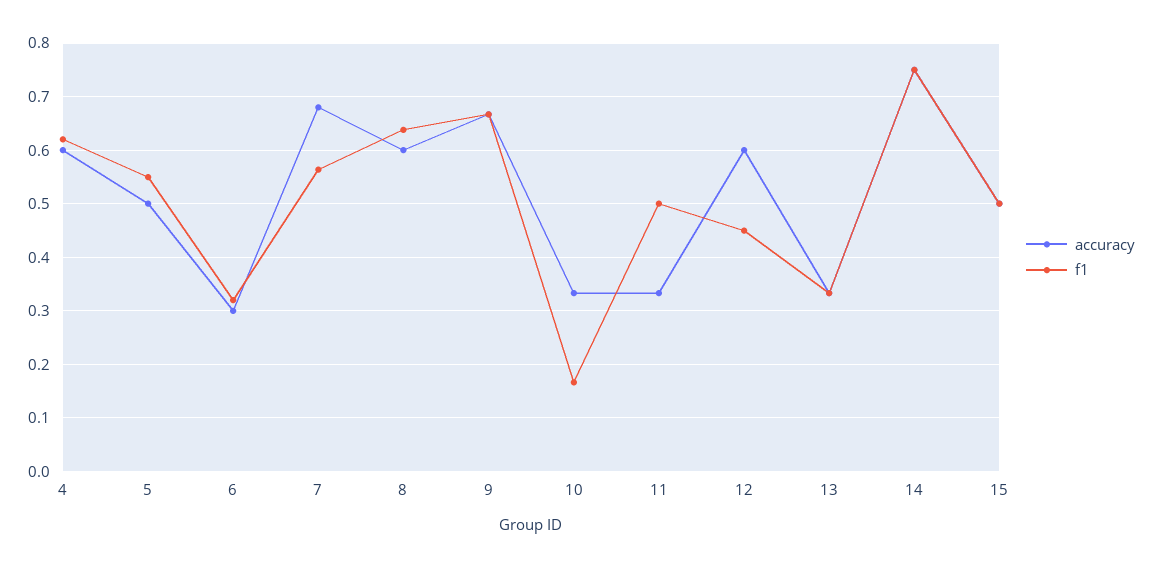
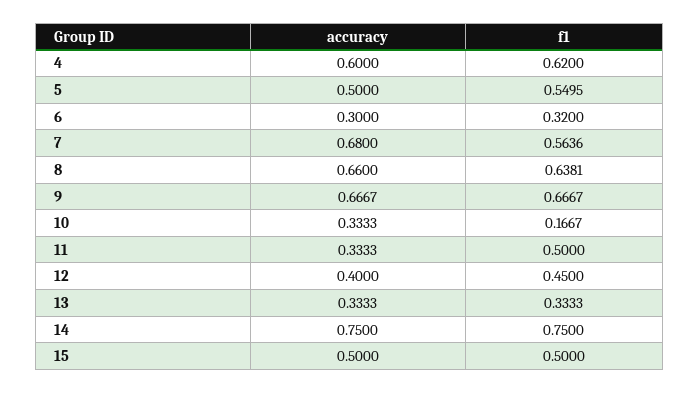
accuracy, 8: 0.6 -> 0.66
accuracy, 12: 0.6 -> 0.4

